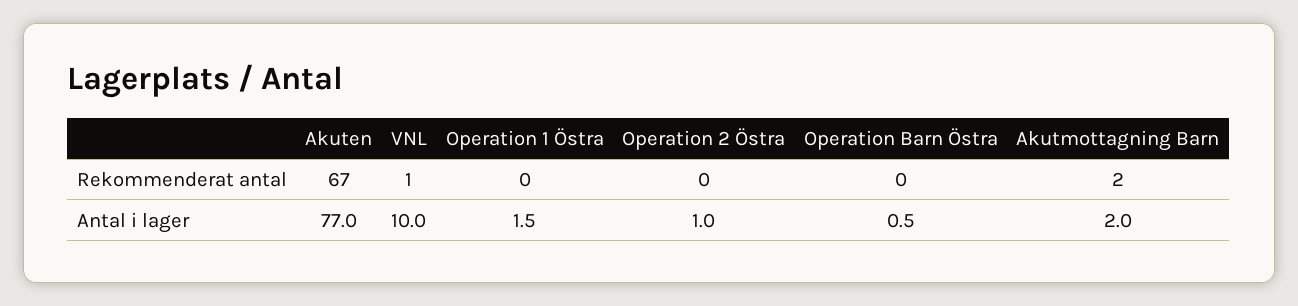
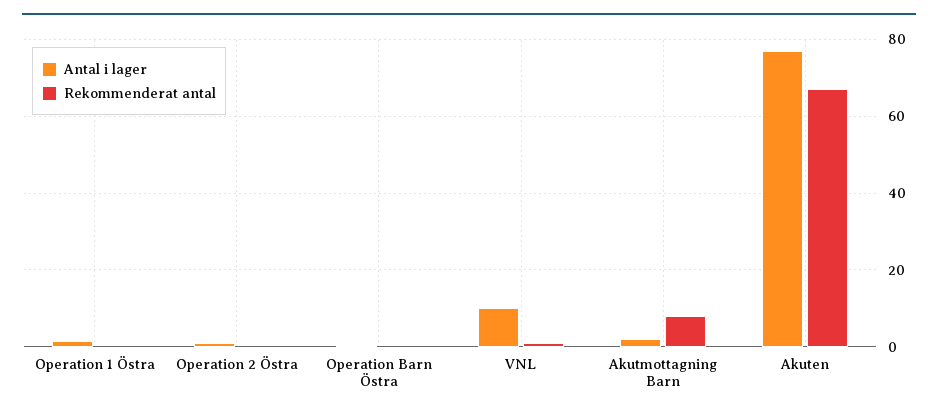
Rekommenderat antal, Akutmottagning Barn: 2 -> 8

